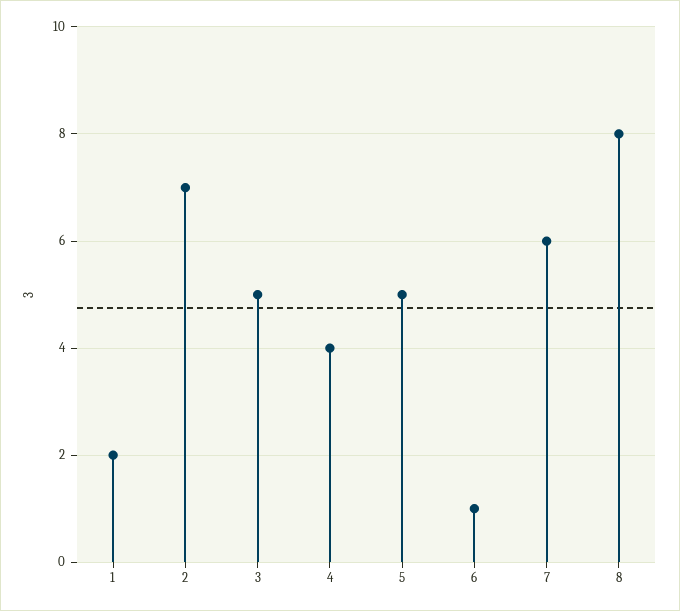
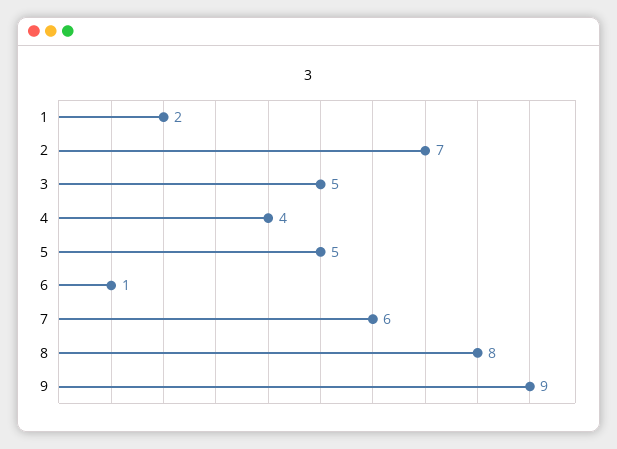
9: none -> 9

